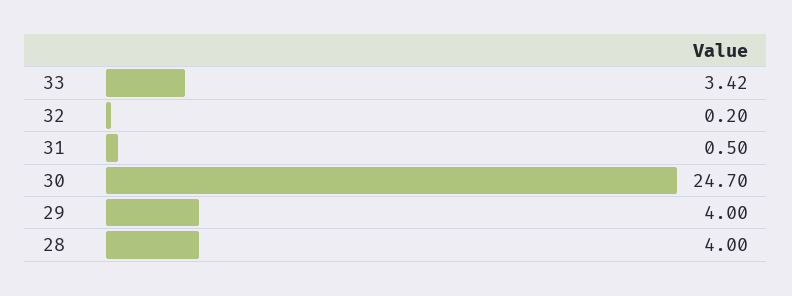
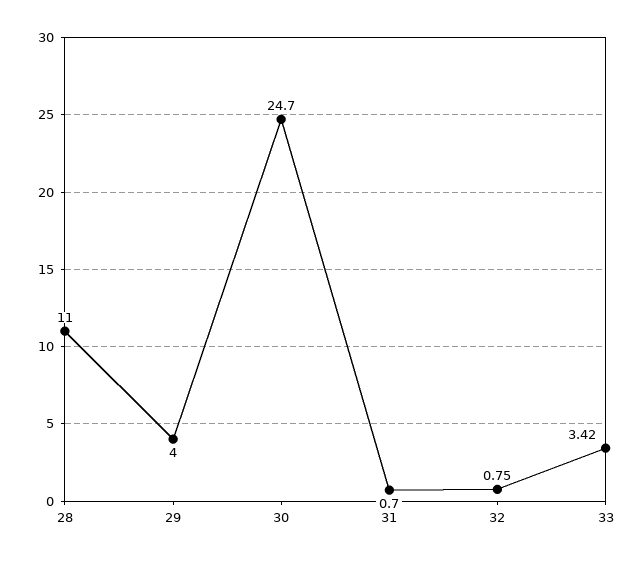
32: 0.2 -> 0.75
31: 0.5 -> 0.7
28: 4 -> 11

